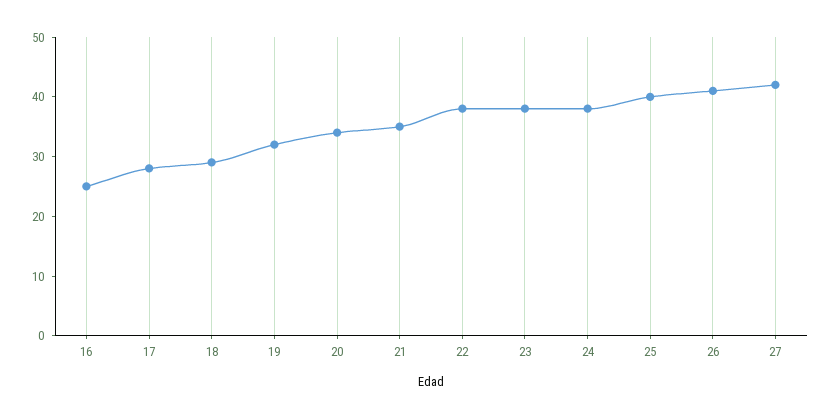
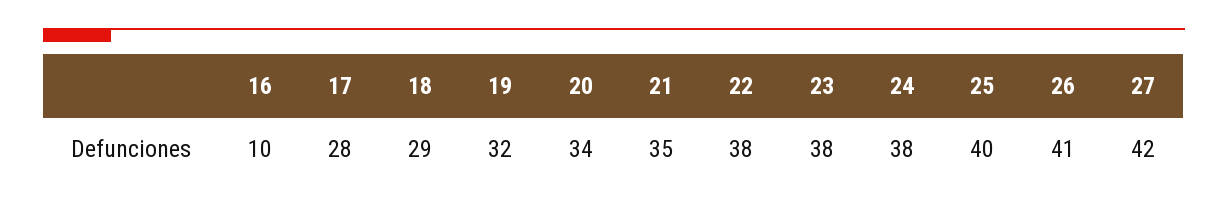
16: 25 -> 10

